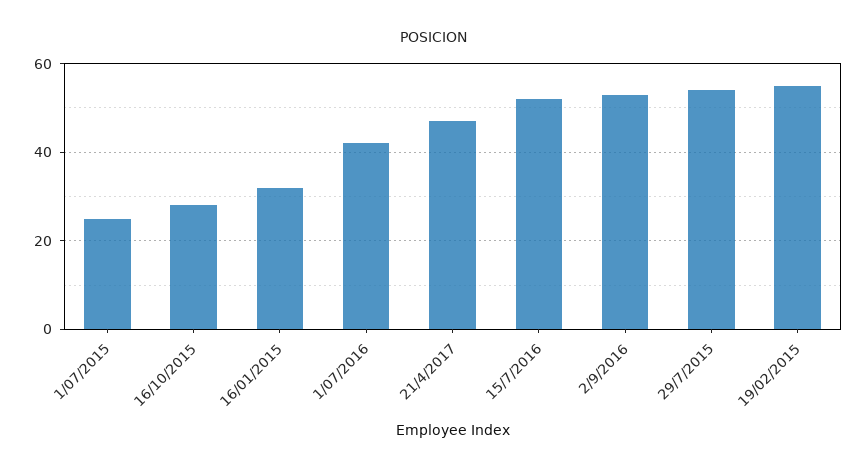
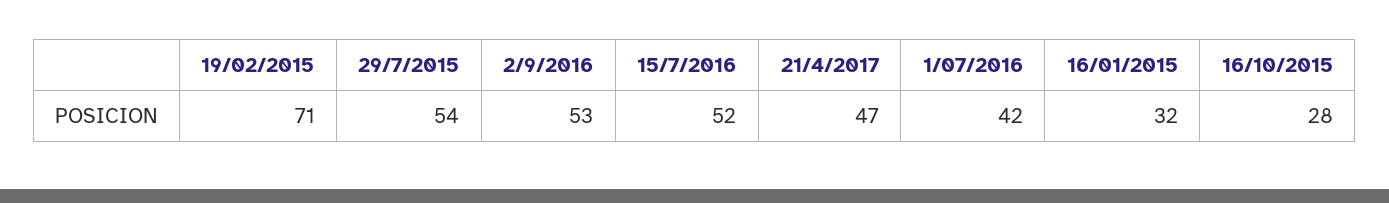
1/07/2015: 25 -> none
19/02/2015: 55 -> 71

